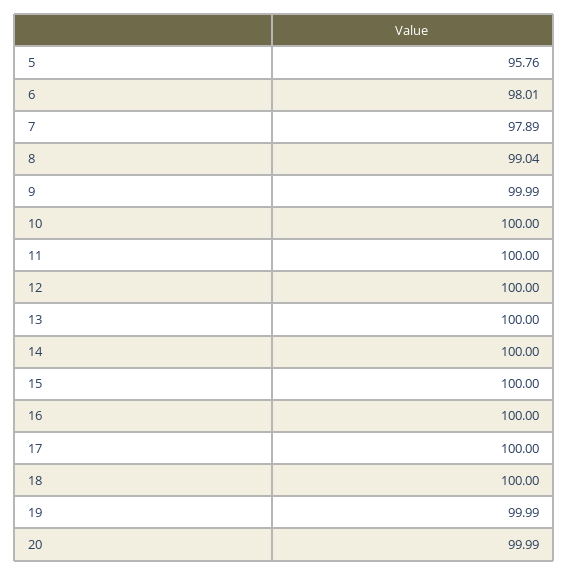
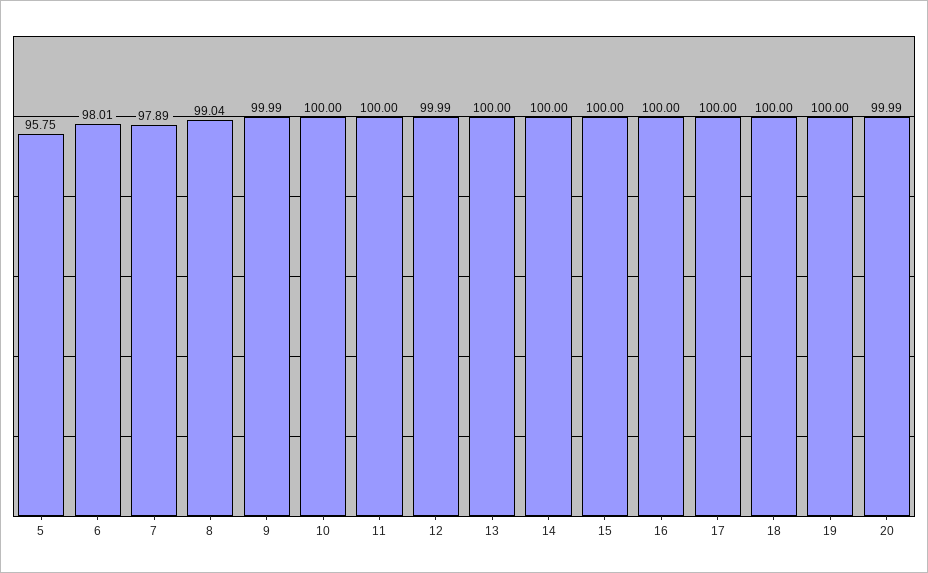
5: 95.76 -> 95.75
12: 100 -> 99.99
19: 99.99 -> 100

